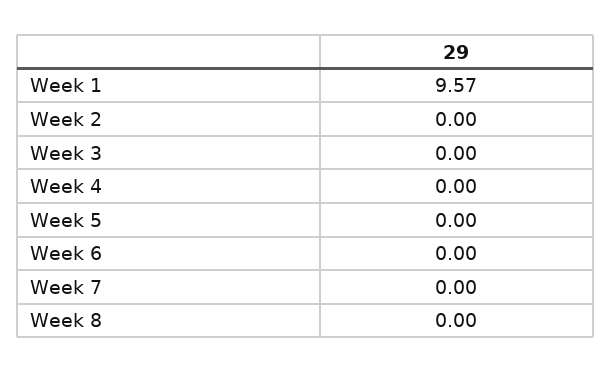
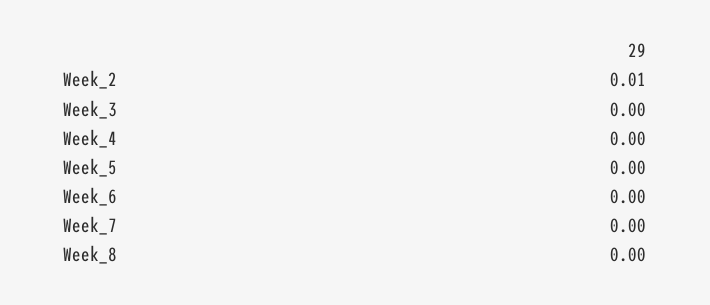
Week 1: 9.57 -> none
Week 2: 0 -> 0.01

